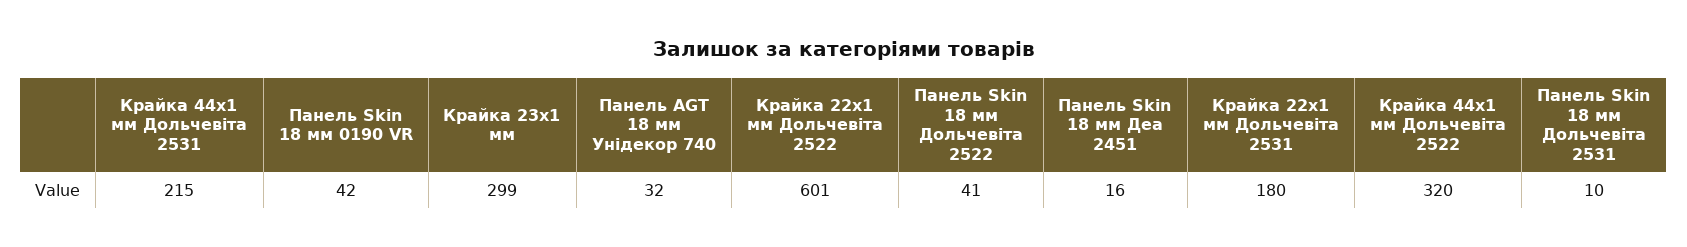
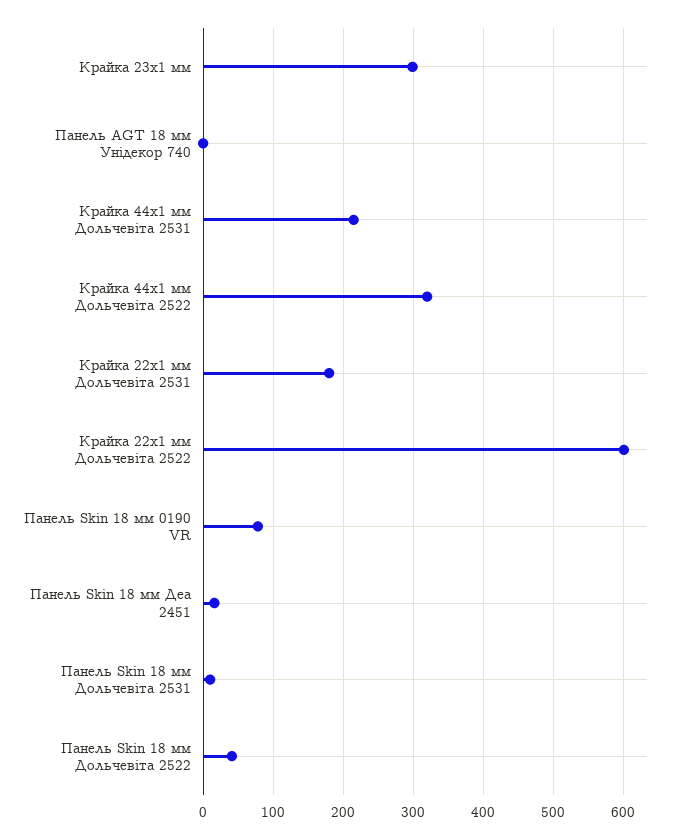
Панель Skin 18 мм 0190 VR: 42 -> 80
Панель AGT 18 мм Унідекор 740: 32 -> 0

